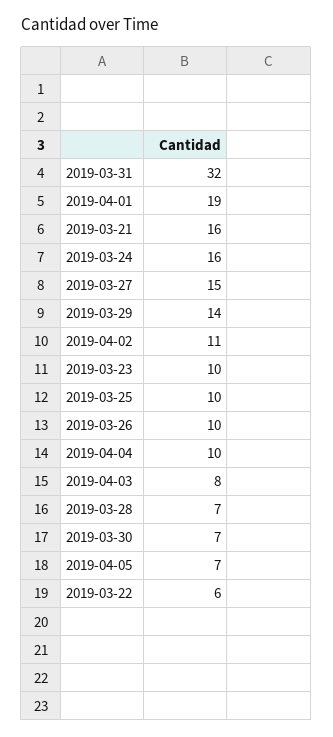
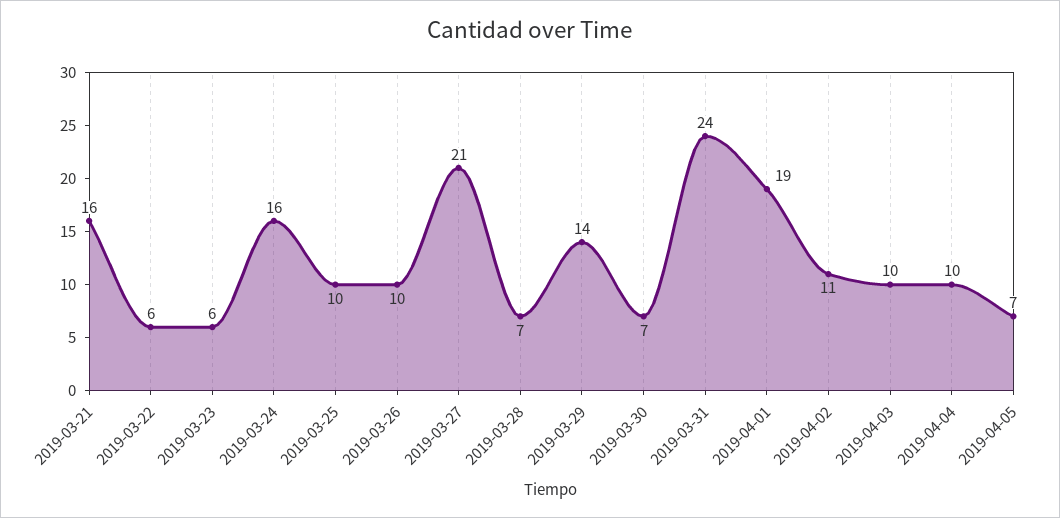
2019-03-31: 32 -> 24
2019-03-27: 15 -> 21
2019-03-23: 10 -> 6
2019-04-03: 8 -> 10

